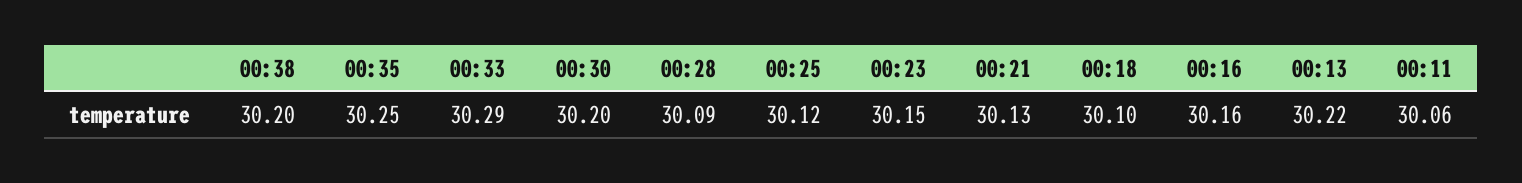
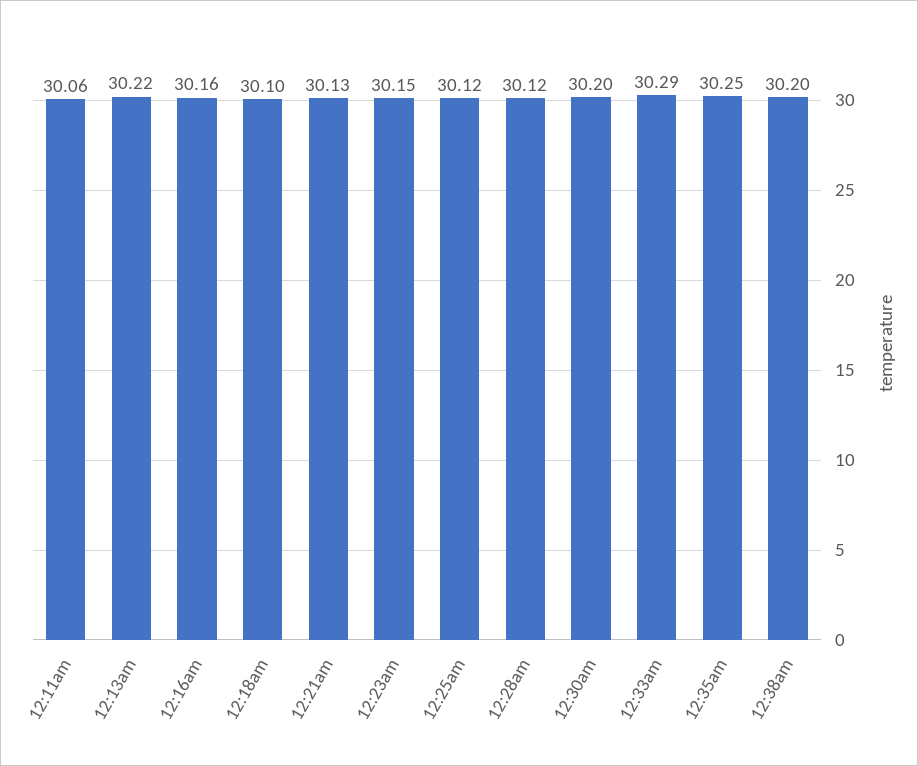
00:28: 30.09 -> 30.12

